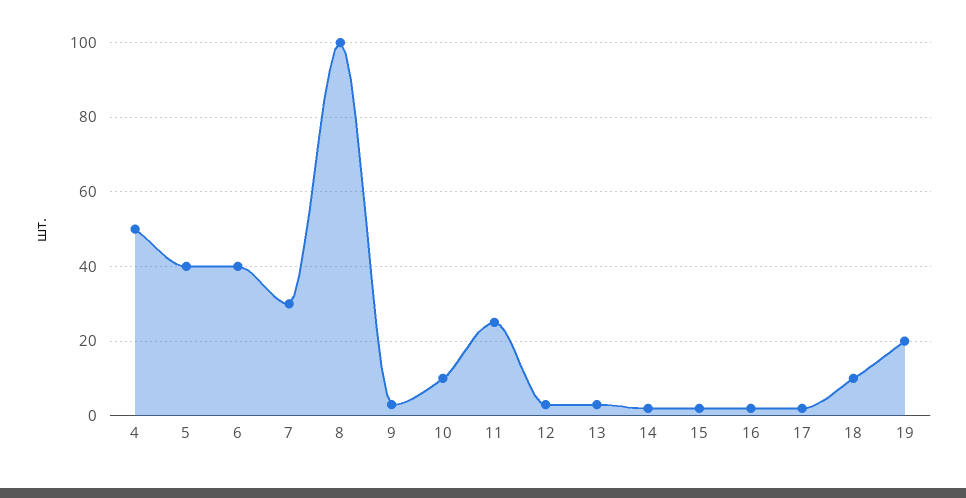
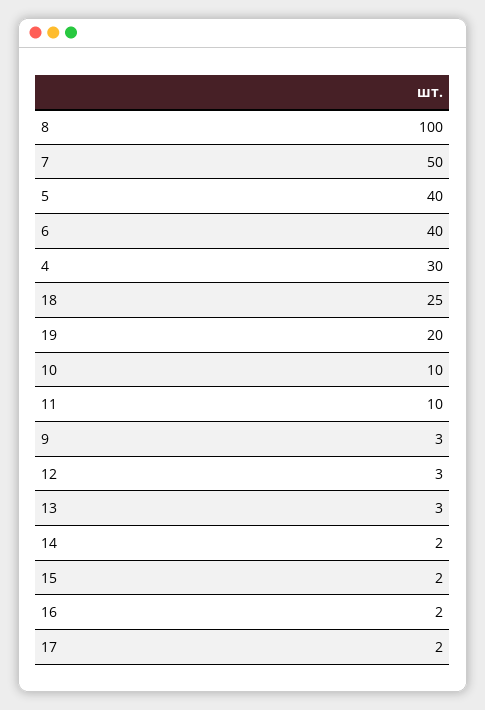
4: 50 -> 30
7: 30 -> 50
11: 25 -> 10
18: 10 -> 25

